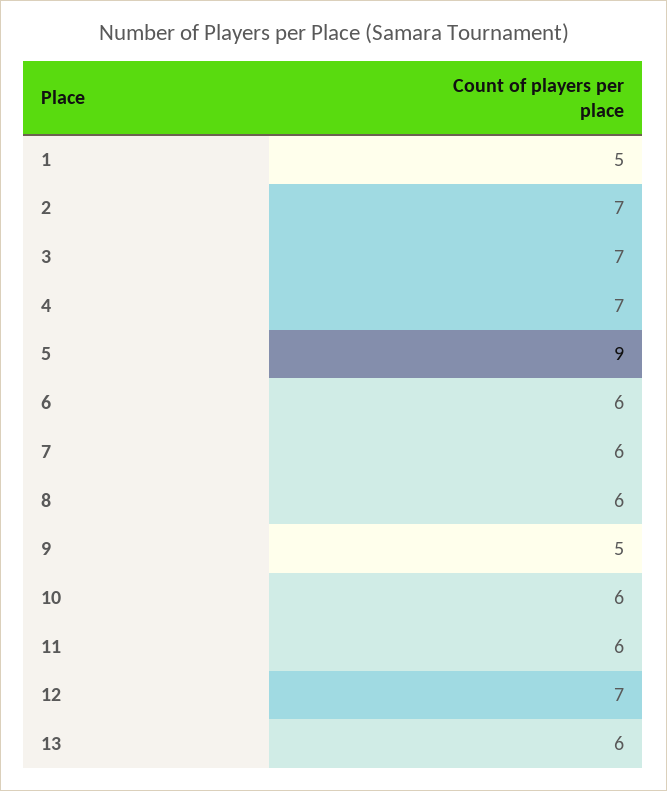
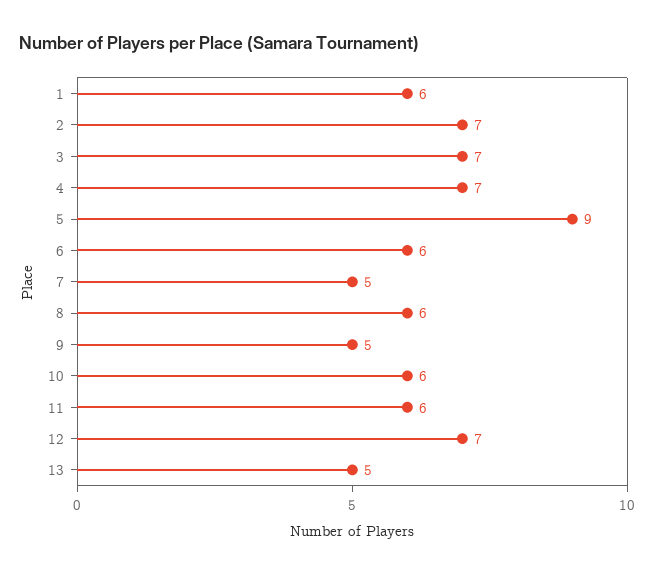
1: 5 -> 6
7: 6 -> 5
13: 6 -> 5

